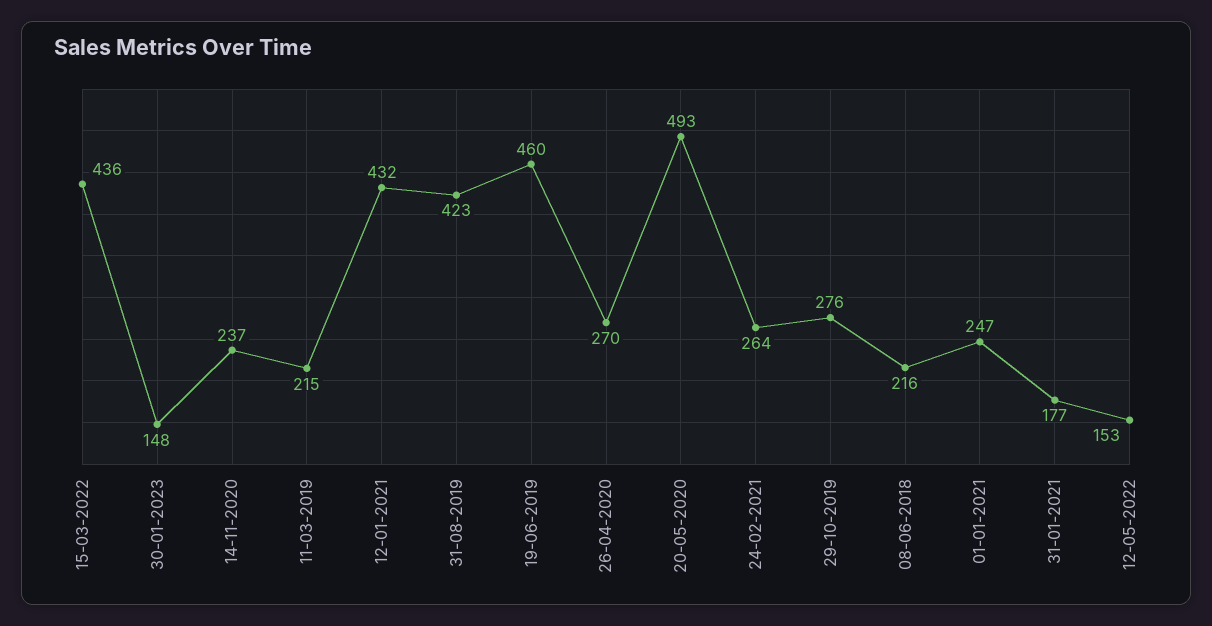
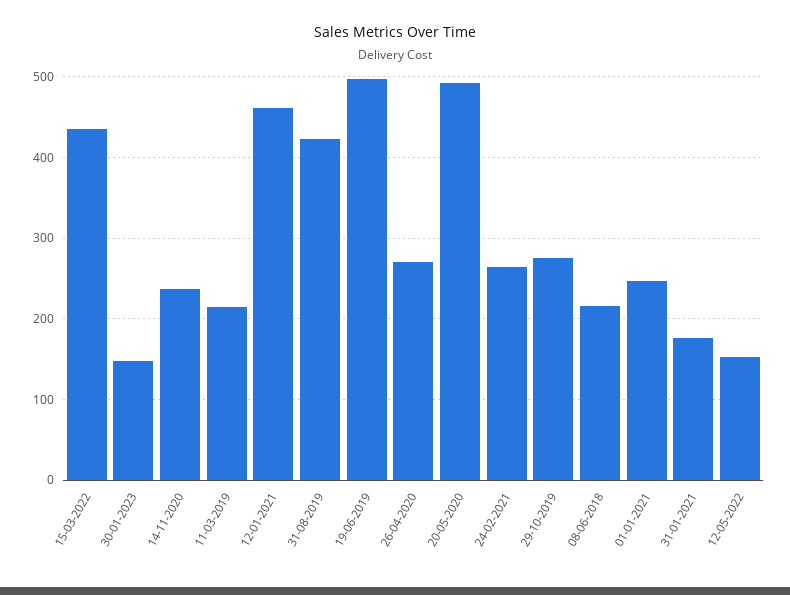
12-01-2021: 432 -> 460
19-06-2019: 460 -> 500

